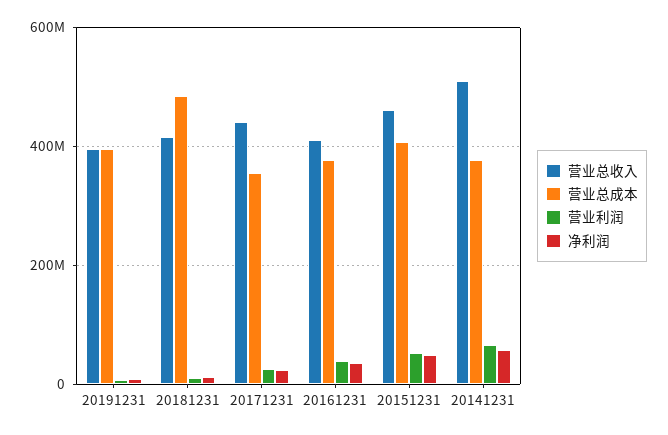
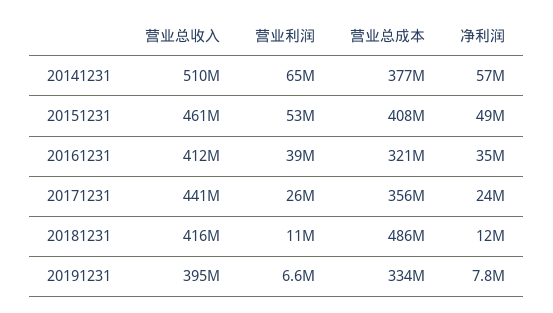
营业总成本, 20191231: 400000000 -> 334000000
营业总成本, 20161231: 380000000 -> 321000000

